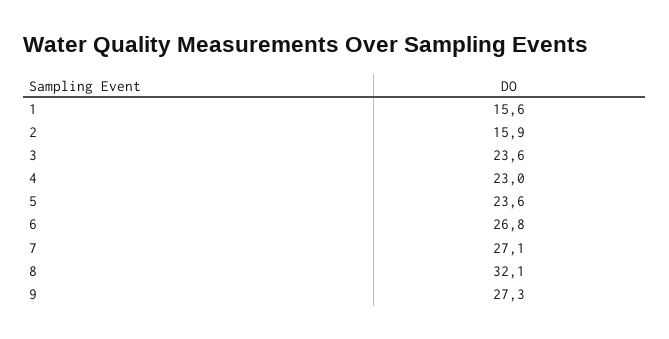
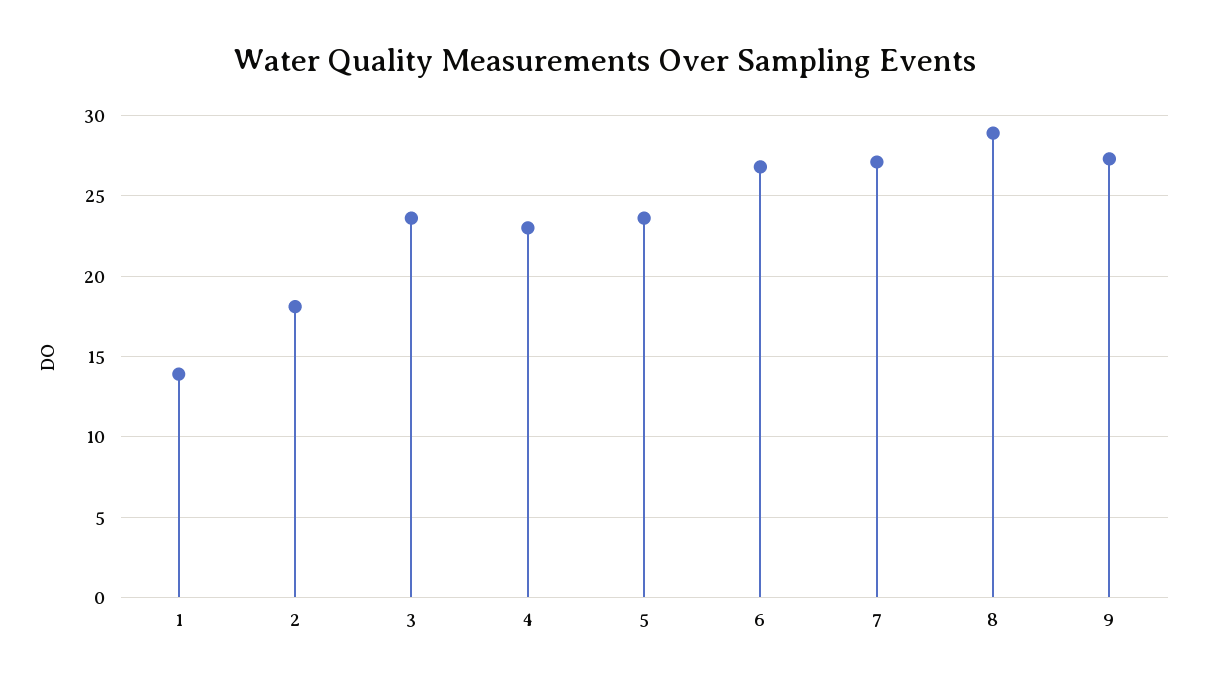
1: 15.6 -> 14
2: 15.9 -> 18
8: 32.1 -> 29

